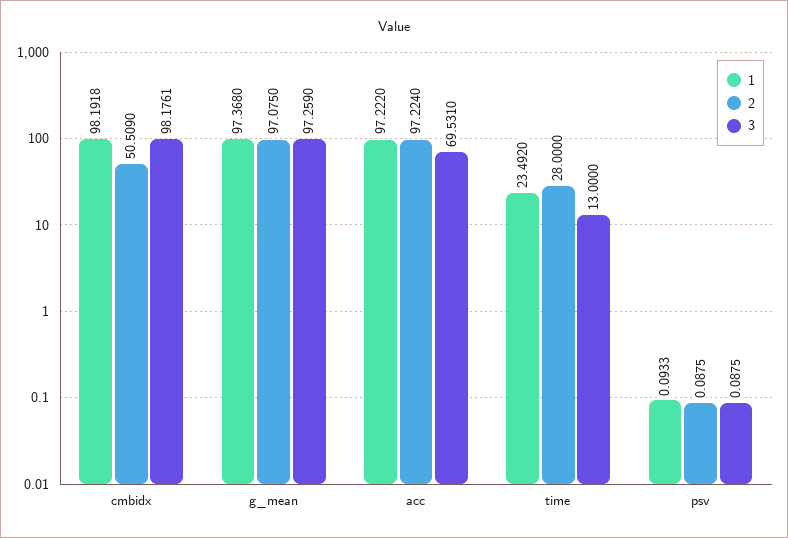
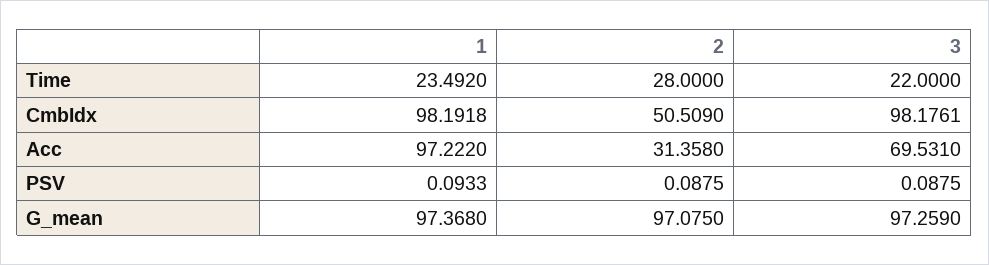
2, acc: 97.224 -> 31.358
3, time: 13 -> 22

